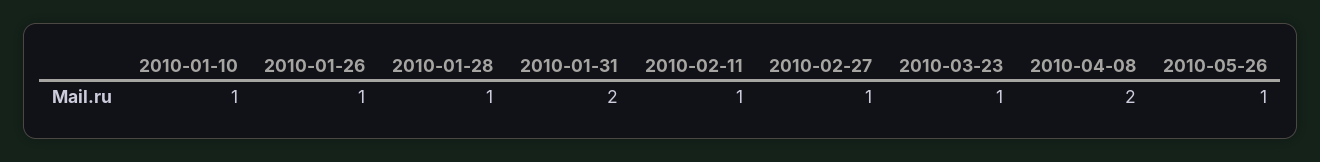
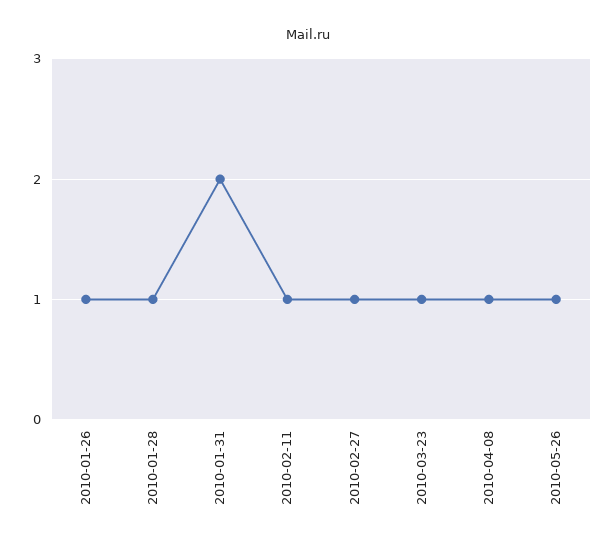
2010-01-10: 1 -> none
2010-04-08: 2 -> 1

